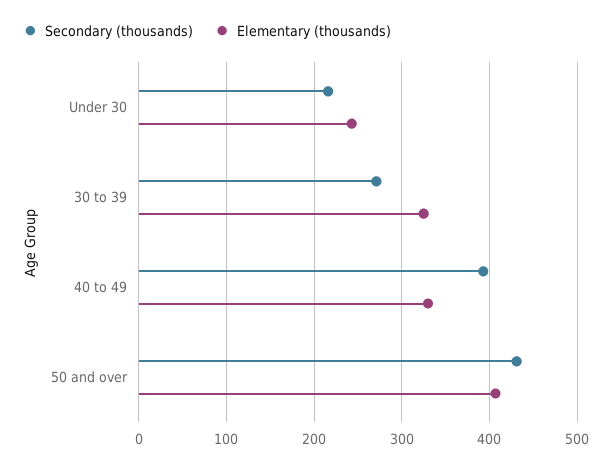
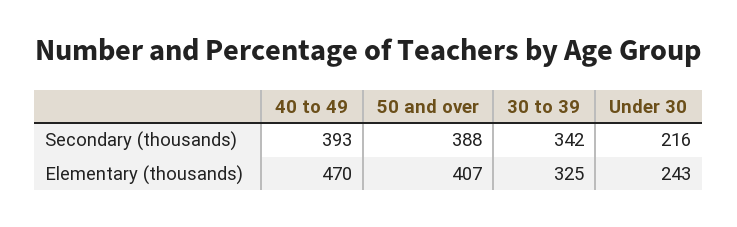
Secondary (thousands), 30 to 39: 270 -> 342
Elementary (thousands), 40 to 49: 330 -> 470
Secondary (thousands), 50 and over: 430 -> 388

